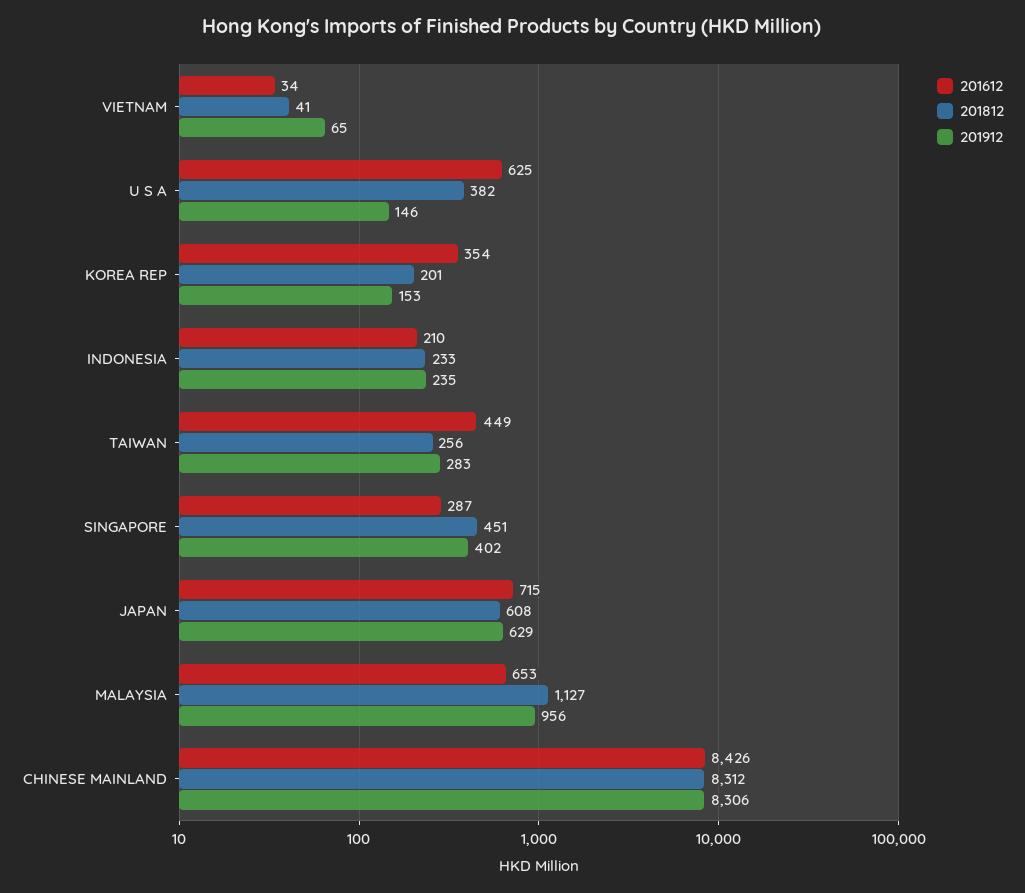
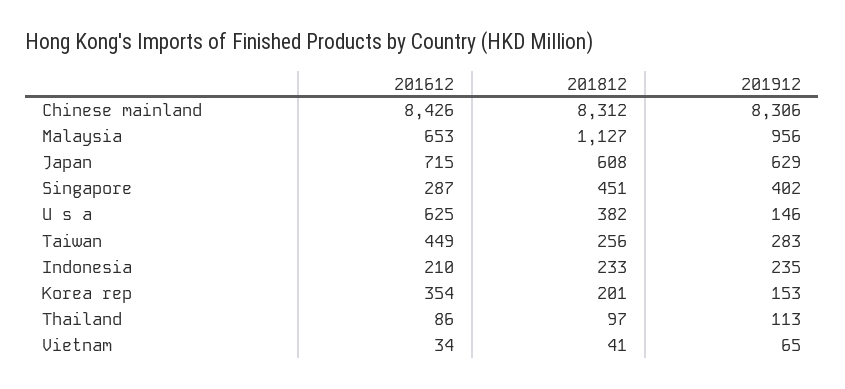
201612, Thailand: none -> 86
201812, Thailand: none -> 97
201912, Thailand: none -> 113

